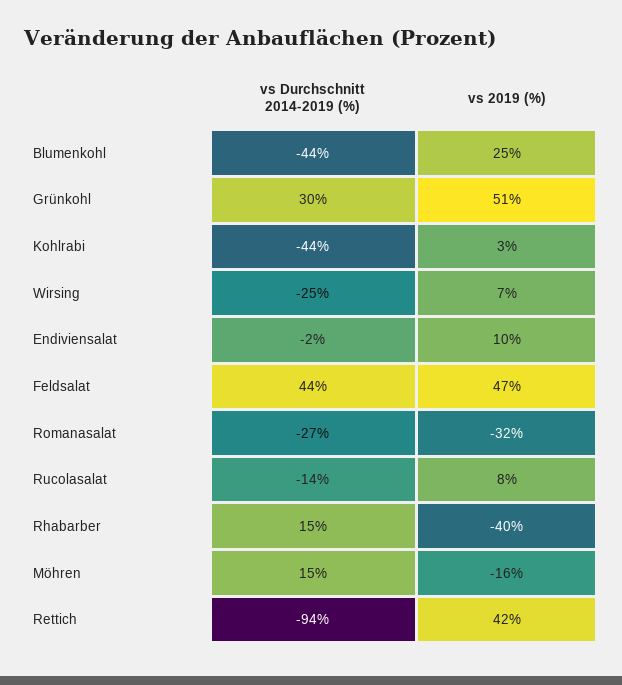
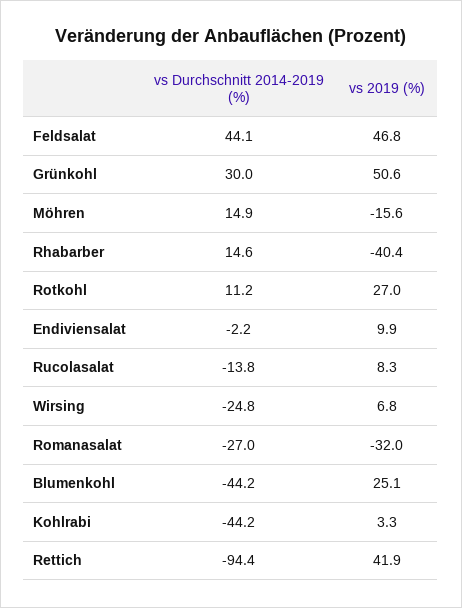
vs Durchschnitt 2014-2019 (%), Rotkohl: none -> 11.2
vs 2019 (%), Rotkohl: none -> 27

